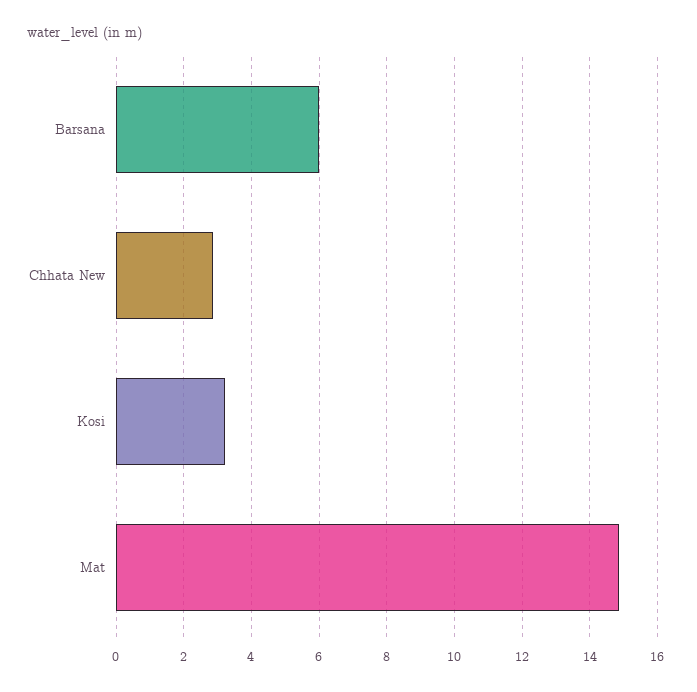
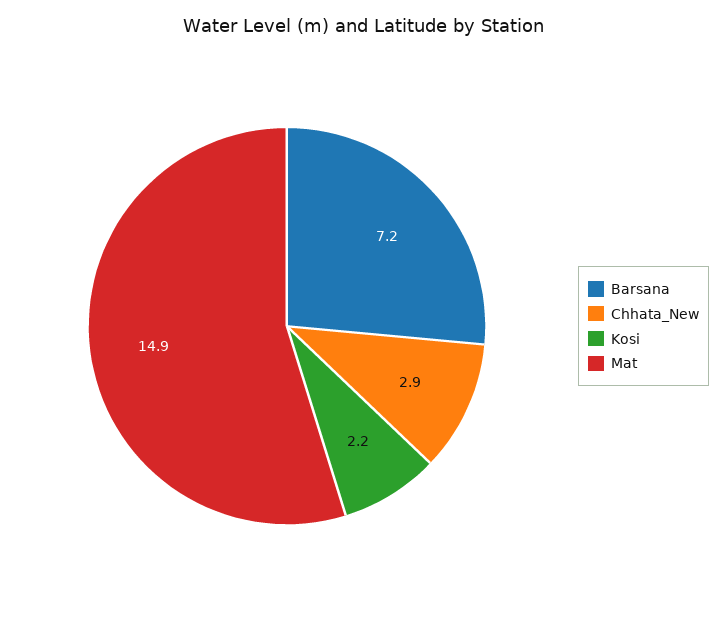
Barsana: 6 -> 7.2
Kosi: 3.2 -> 2.2

